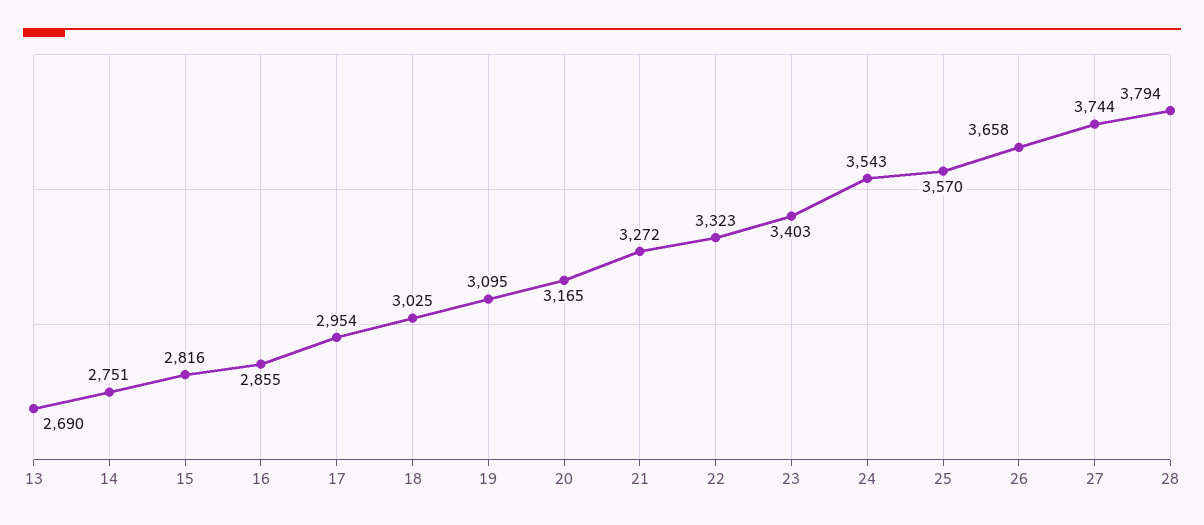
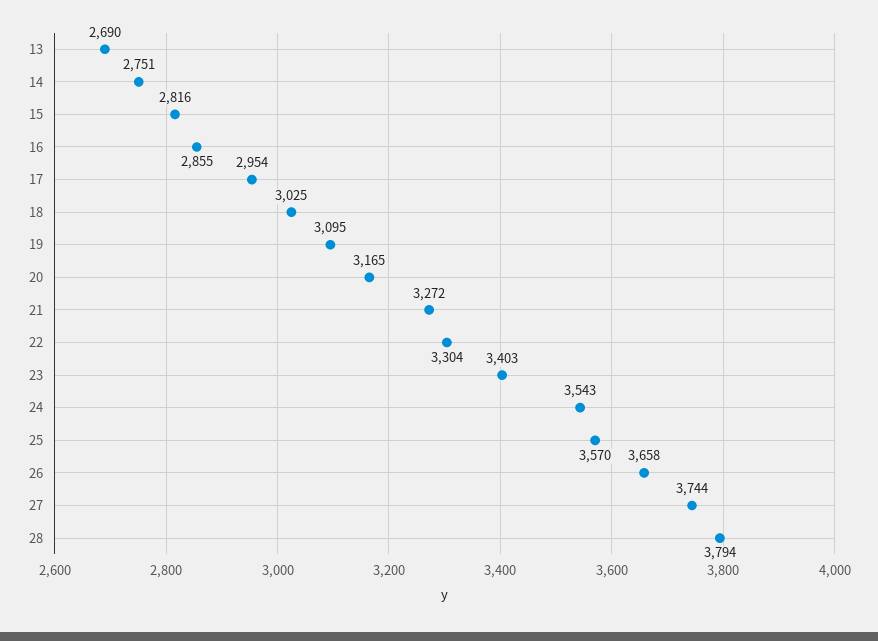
22: 3323 -> 3304

